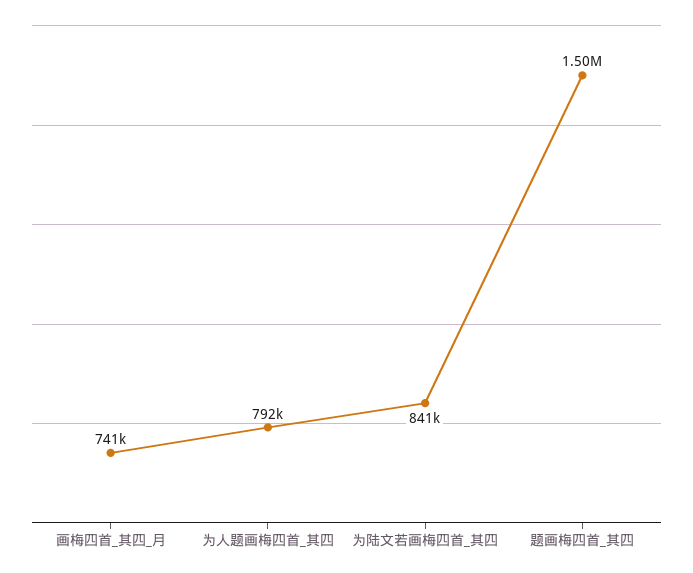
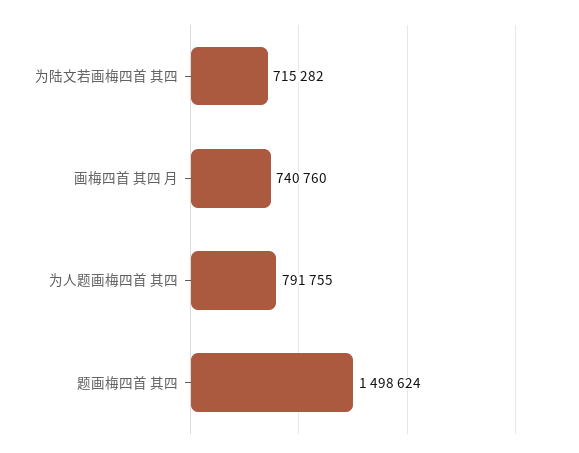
为陆文若画梅四首_其四: 841000 -> 715282

